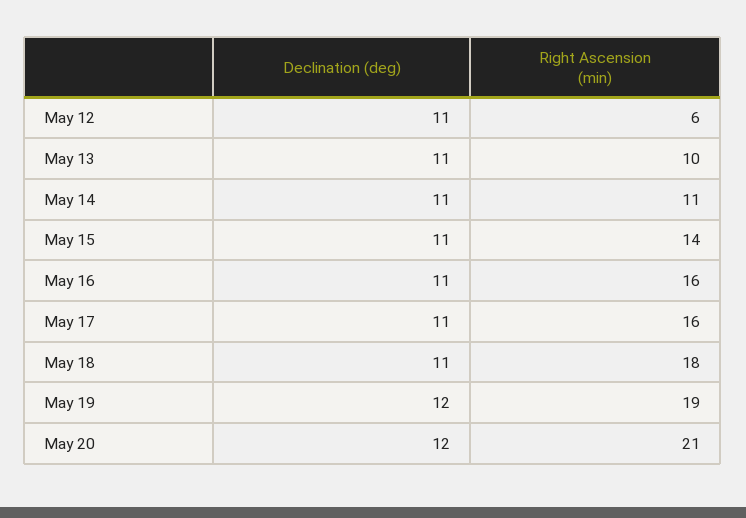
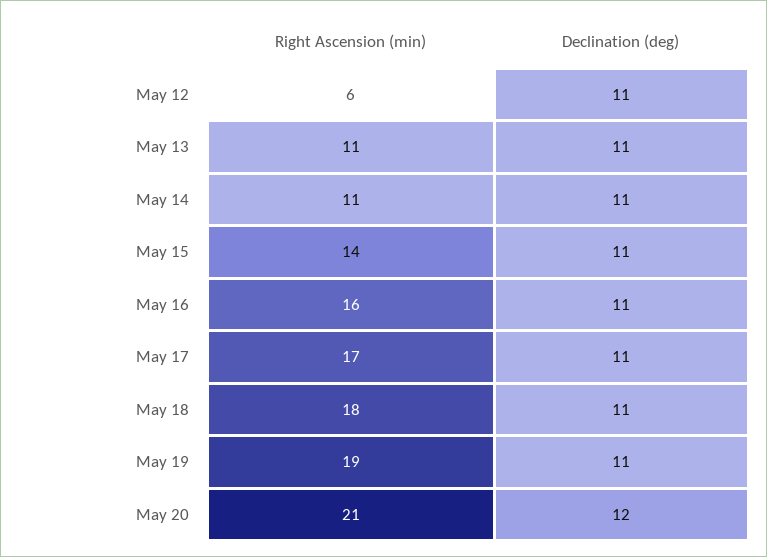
Right Ascension (min), May 13: 10 -> 11
Right Ascension (min), May 17: 16 -> 17
Declination (deg), May 19: 12 -> 11

